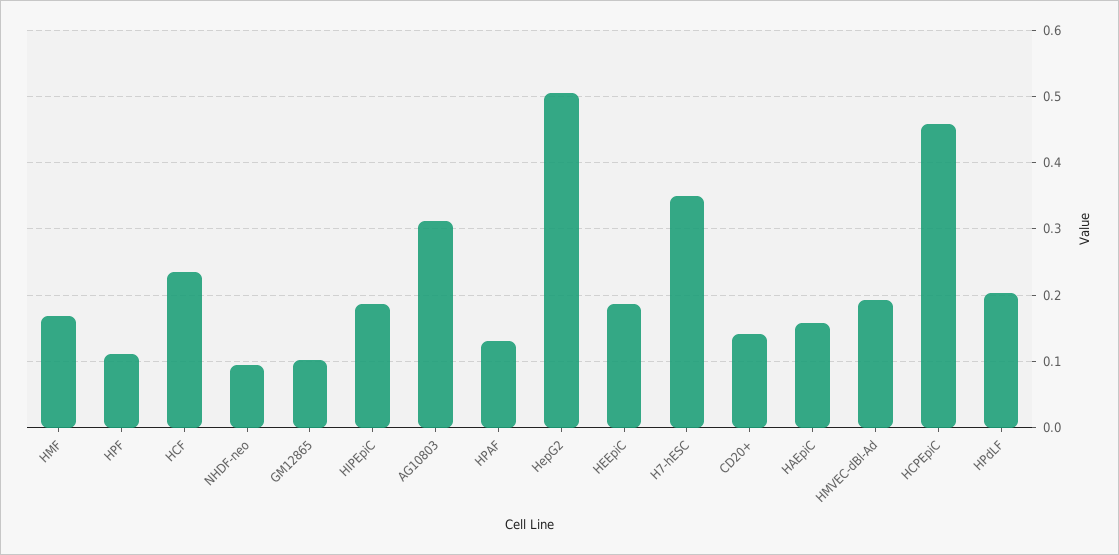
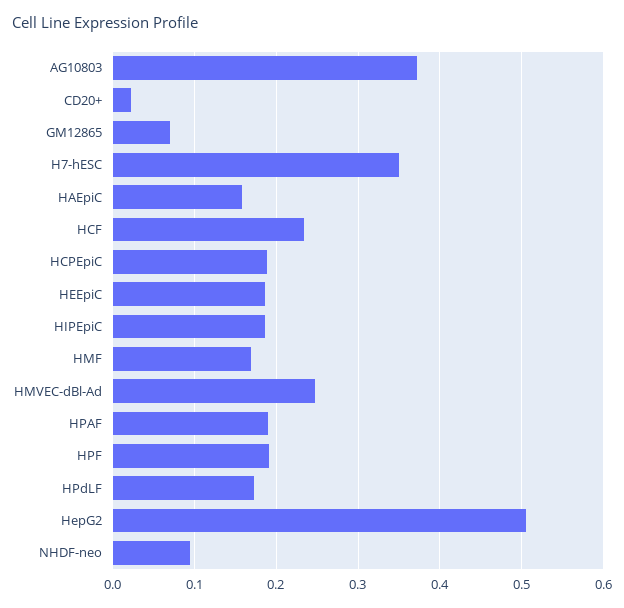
HPF: 0.11 -> 0.19
GM12865: 0.1 -> 0.07
AG10803: 0.31 -> 0.37
HPAF: 0.13 -> 0.19
CD20+: 0.14 -> 0.02
HMVEC-dBl-Ad: 0.19 -> 0.25
HCPEpiC: 0.46 -> 0.19
HPdLF: 0.2 -> 0.17

